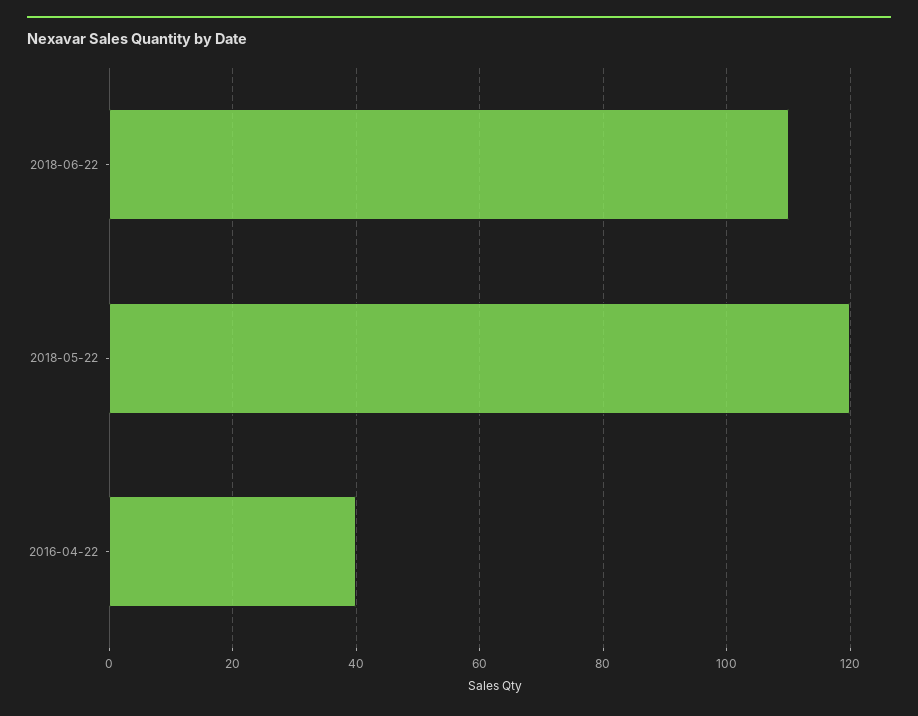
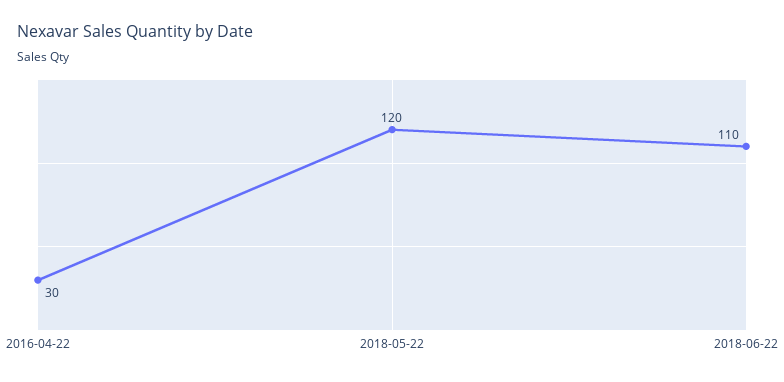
2016-04-22: 40 -> 30

